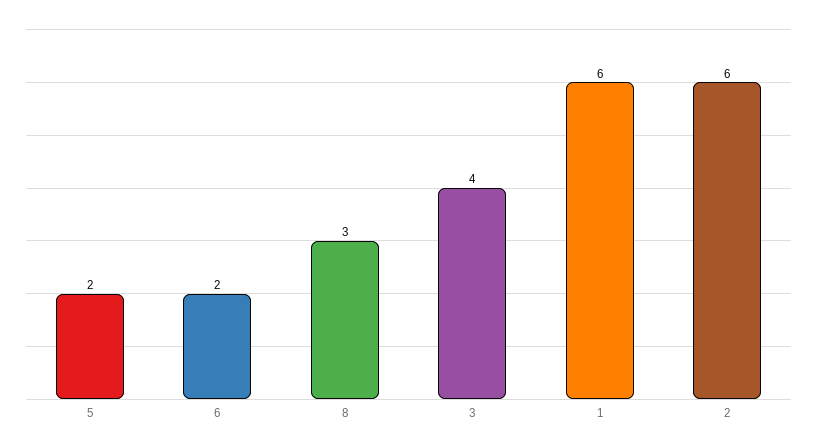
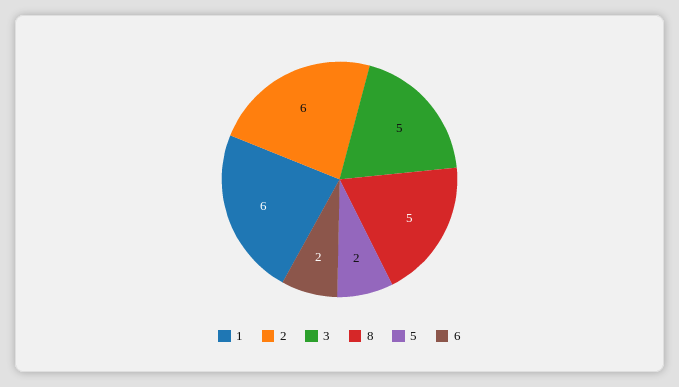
8: 3 -> 5
3: 4 -> 5

